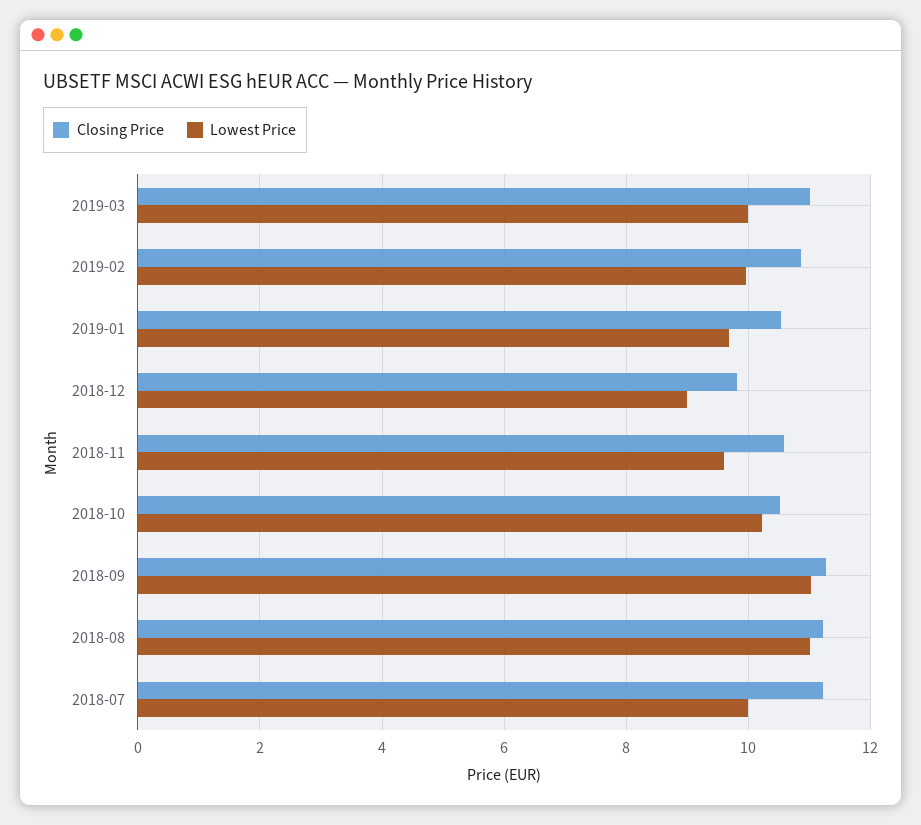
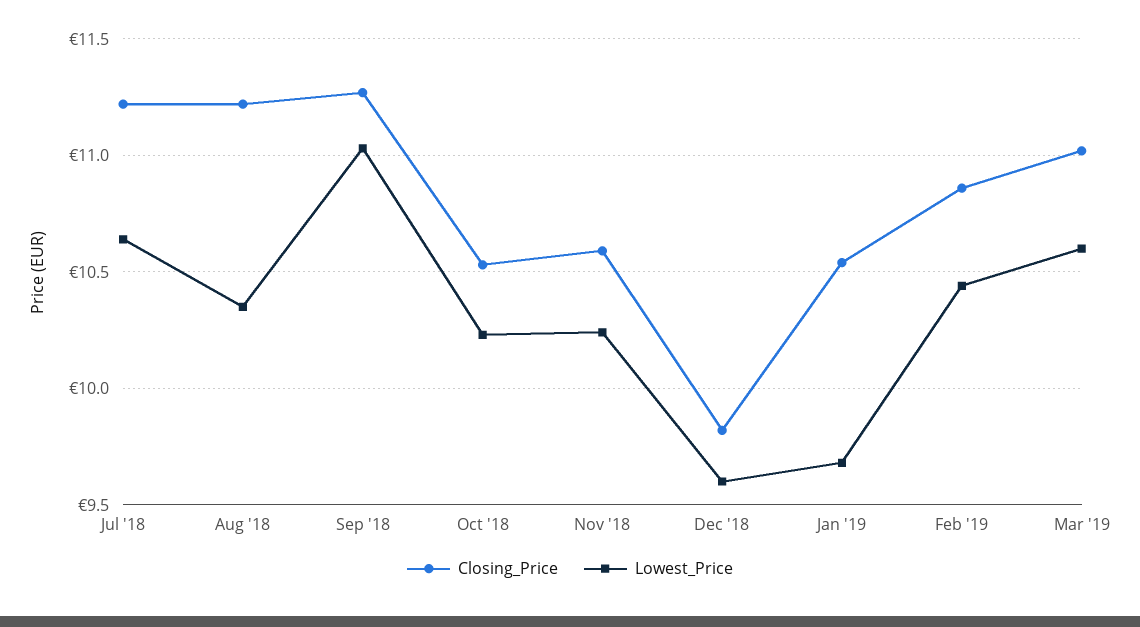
Lowest Price, 2019-03: 10 -> 10.6
Lowest Price, 2019-02: 10 -> 10.45
Lowest Price, 2018-12: 9 -> 9.6
Lowest Price, 2018-11: 9.6 -> 10.25
Lowest Price, 2018-08: 11 -> 10.35
Lowest Price, 2018-07: 10 -> 10.65

